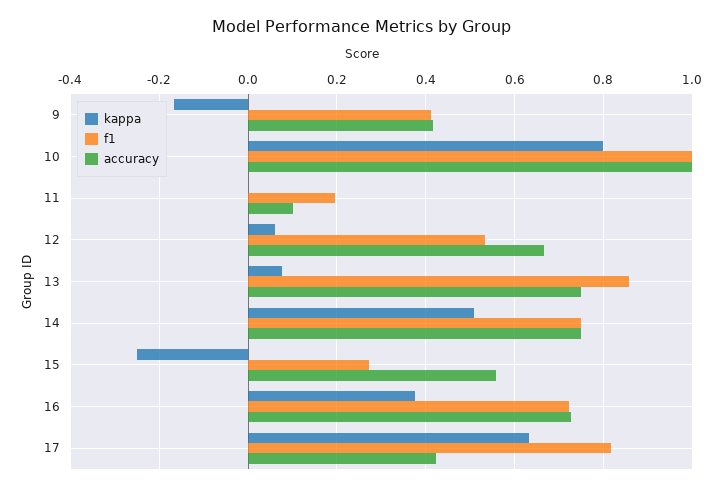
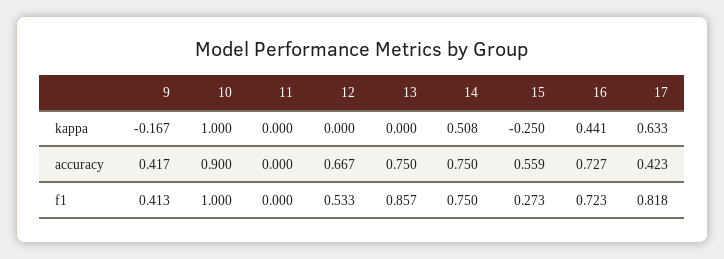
kappa, 10: 0.8 -> 1
accuracy, 10: 1 -> 0.9
f1, 11: 0.2 -> 0
accuracy, 11: 0.1 -> 0
kappa, 12: 0.06 -> 0
kappa, 13: 0.08 -> 0
kappa, 16: 0.38 -> 0.441

